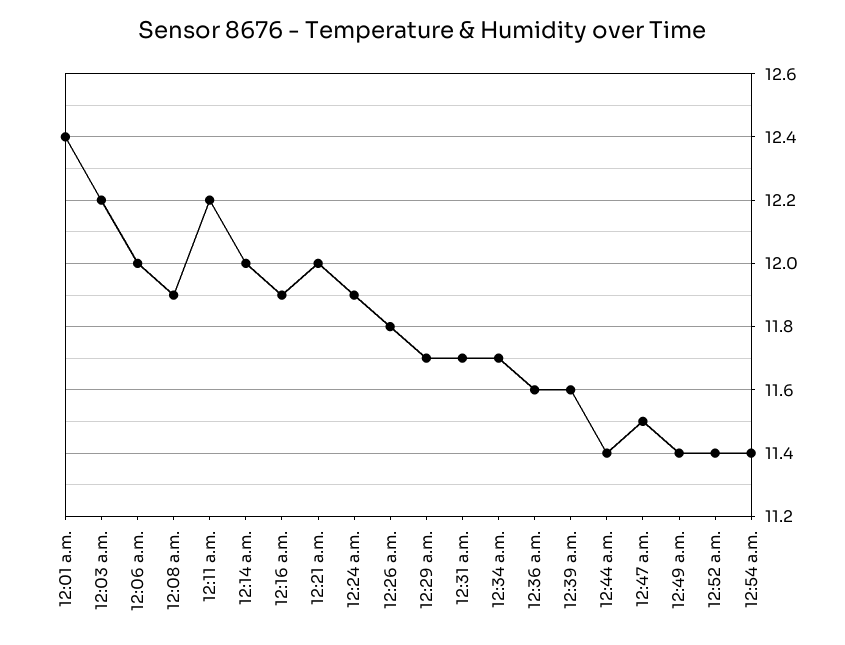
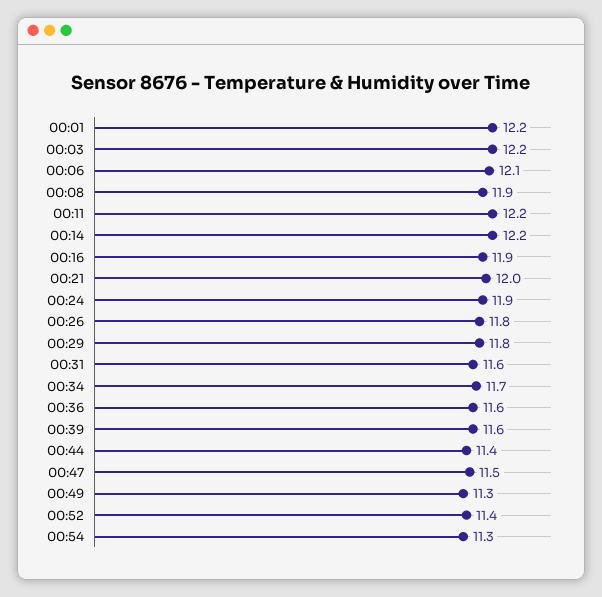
12:01 a.m.: 12.4 -> 12.2
12:06 a.m.: 12 -> 12.1
12:14 a.m.: 12 -> 12.2
12:29 a.m.: 11.7 -> 11.8
12:31 a.m.: 11.7 -> 11.6
12:49 a.m.: 11.4 -> 11.3
12:54 a.m.: 11.4 -> 11.3

